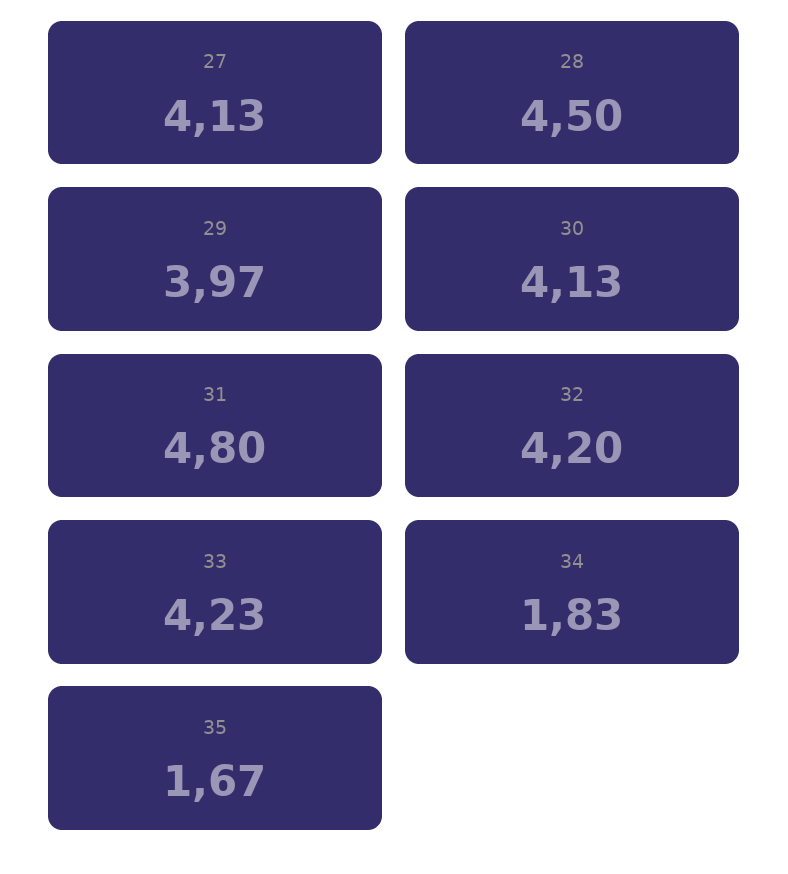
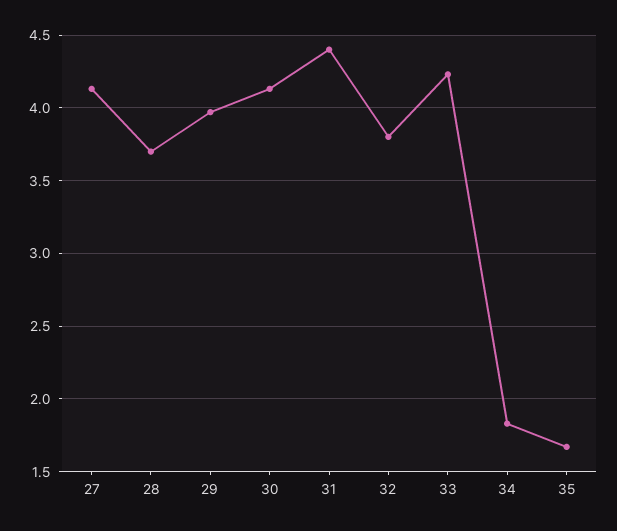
28: 4.5 -> 3.7
31: 4.8 -> 4.4
32: 4.2 -> 3.8

